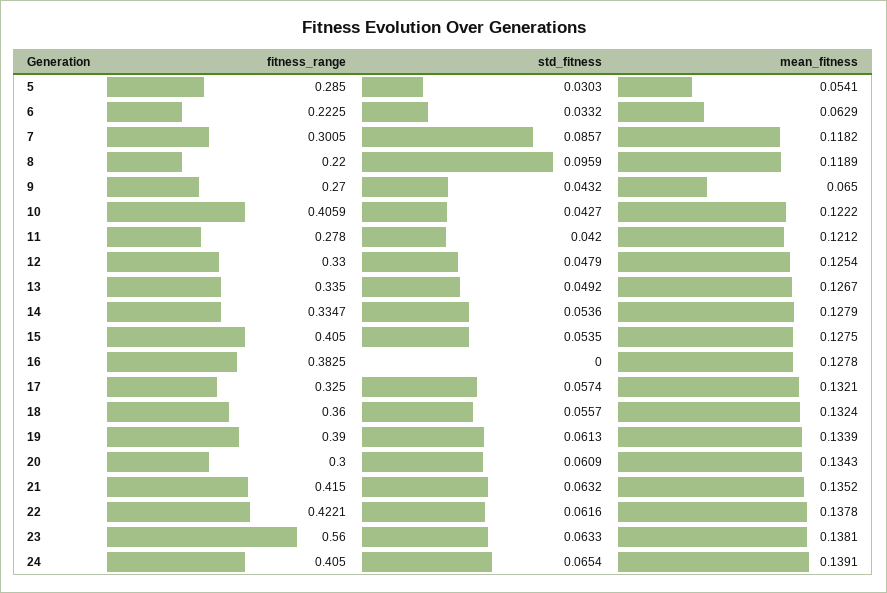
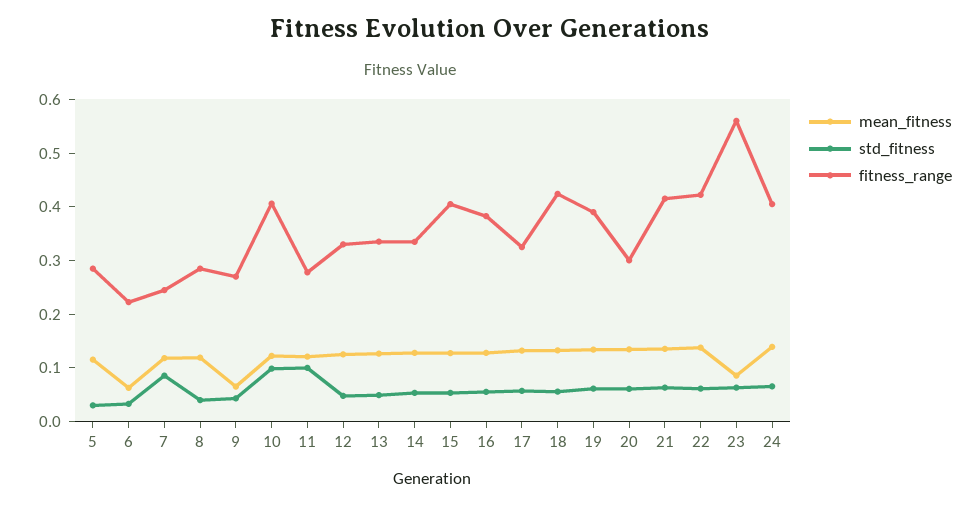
mean_fitness, 5: 0.0541 -> 0.12
fitness_range, 7: 0.3005 -> 0.24
fitness_range, 8: 0.22 -> 0.28
std_fitness, 8: 0.0959 -> 0.04
std_fitness, 10: 0.0427 -> 0.1
std_fitness, 11: 0.042 -> 0.1
std_fitness, 16: 0 -> 0.06
fitness_range, 18: 0.36 -> 0.42
mean_fitness, 23: 0.1381 -> 0.08

